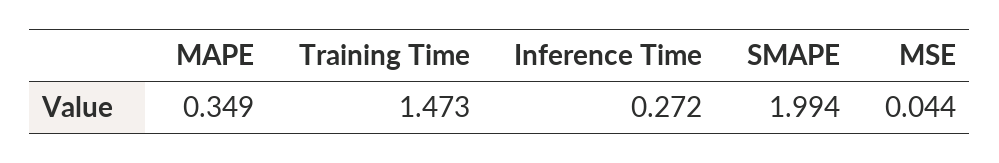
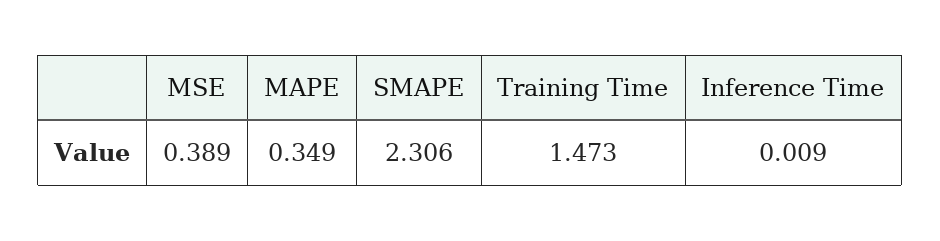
Inference Time: 0.272 -> 0.009
SMAPE: 1.994 -> 2.306
MSE: 0.044 -> 0.389

